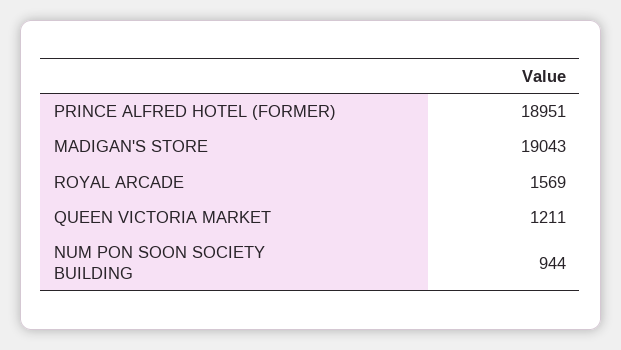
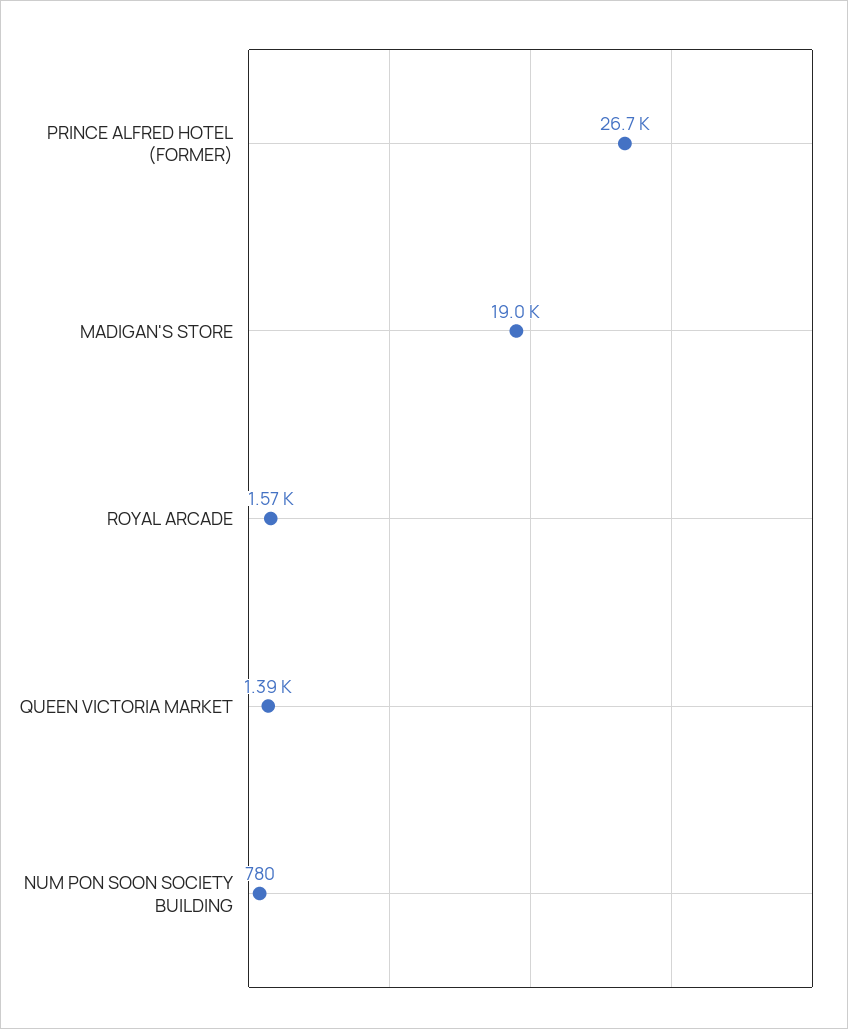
PRINCE ALFRED HOTEL (FORMER): 18951 -> 26700
QUEEN VICTORIA MARKET: 1211 -> 1390
NUM PON SOON SOCIETY BUILDING: 944 -> 780

